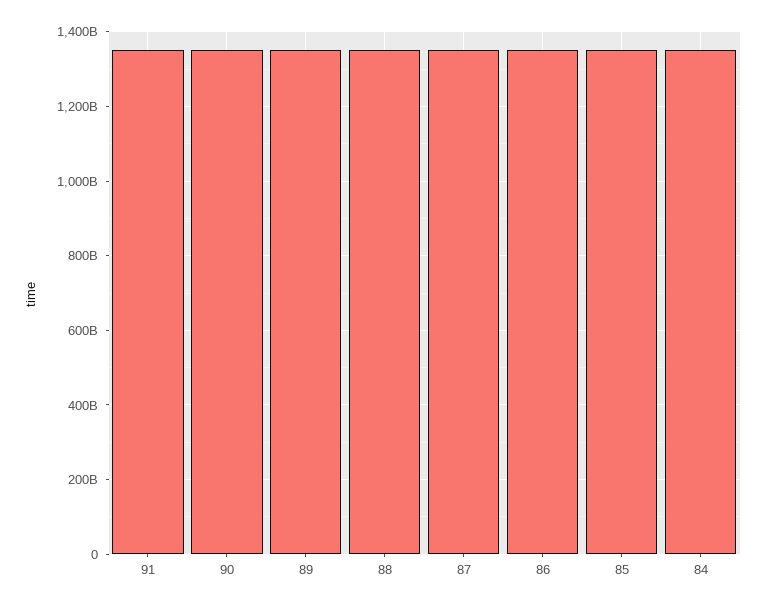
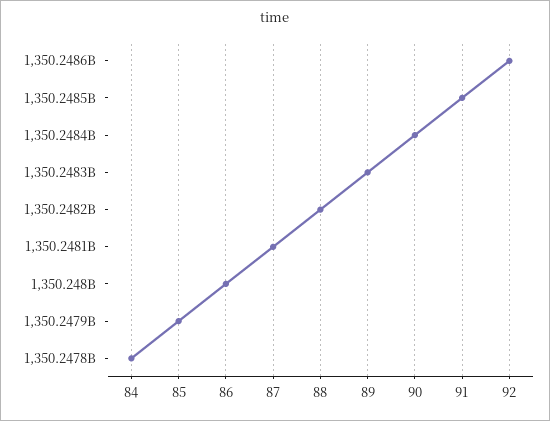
92: none -> 1350248600000

